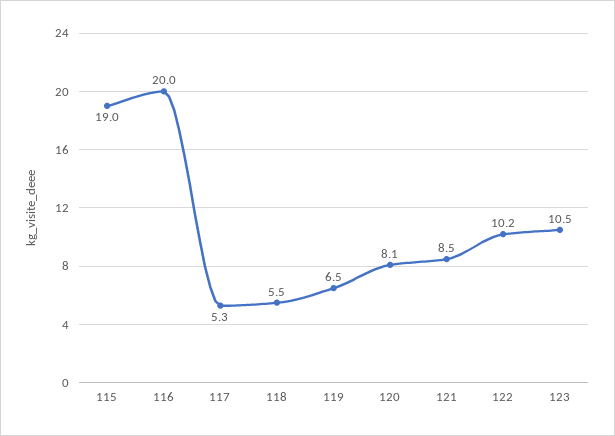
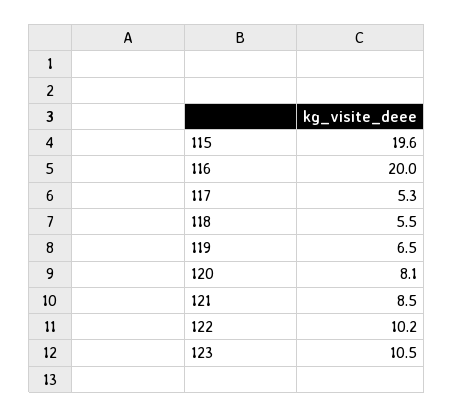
115: 19 -> 19.6

